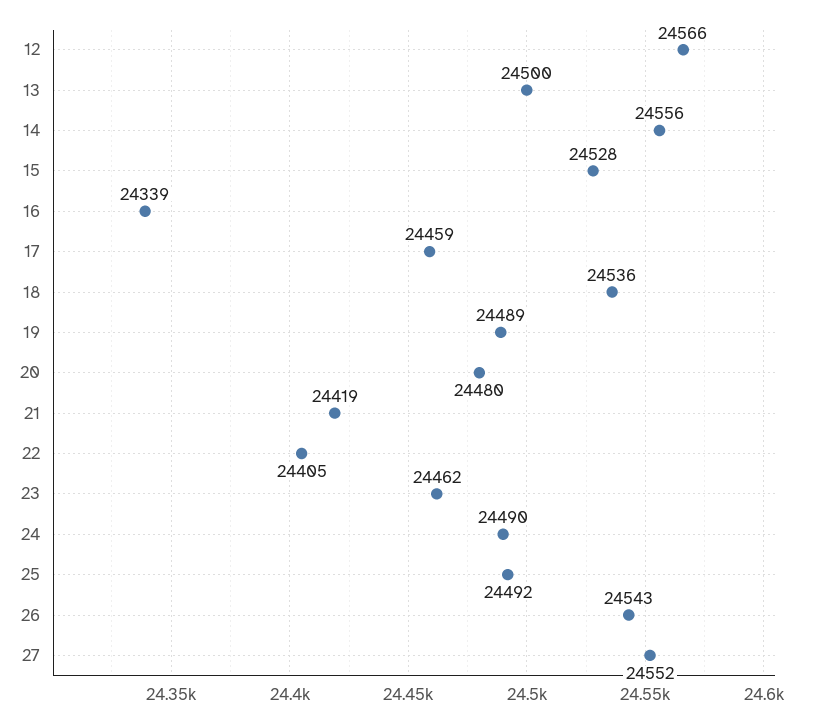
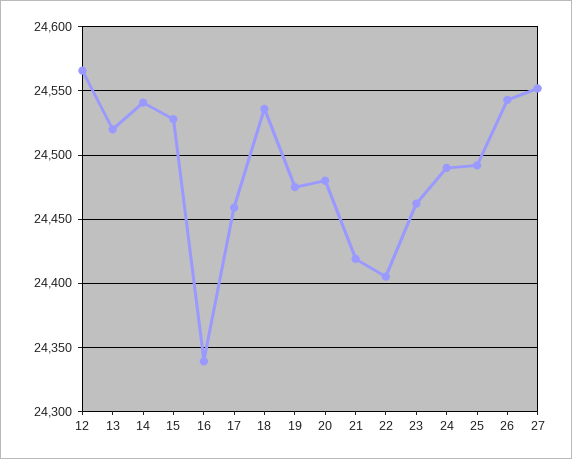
13: 24500 -> 24520
14: 24556 -> 24540
19: 24489 -> 24475

